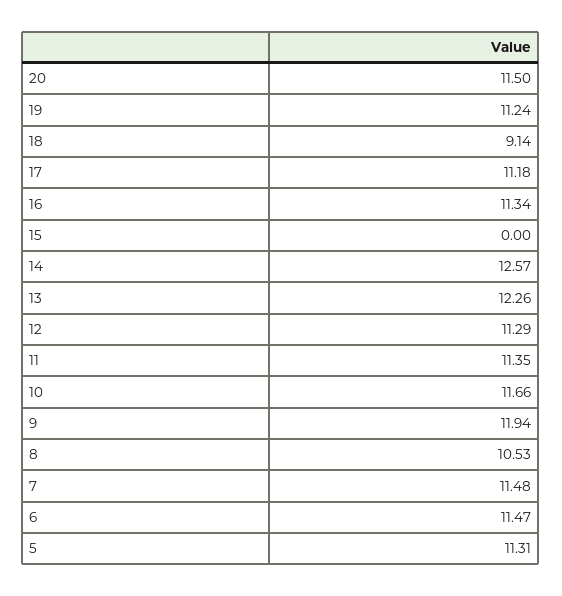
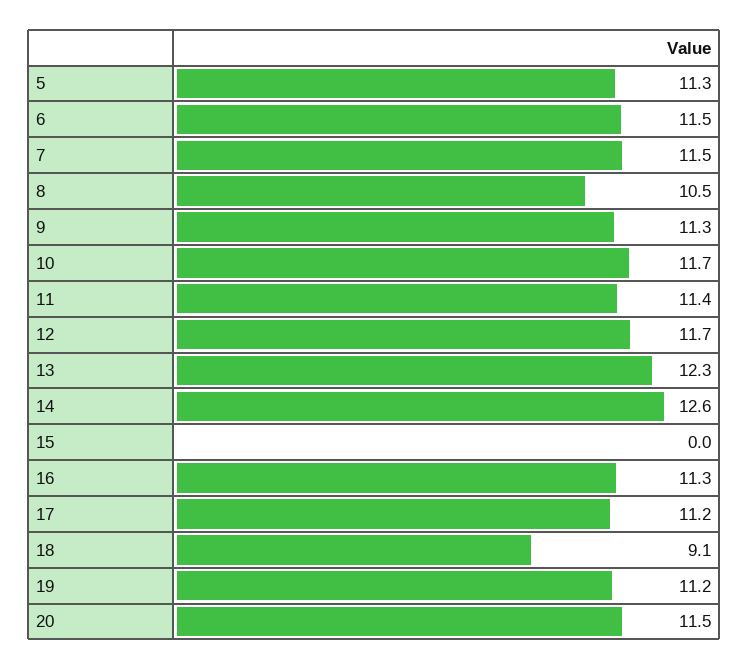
12: 11.29 -> 11.7
9: 11.94 -> 11.3

